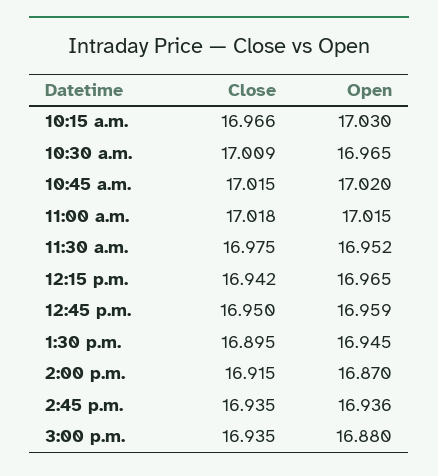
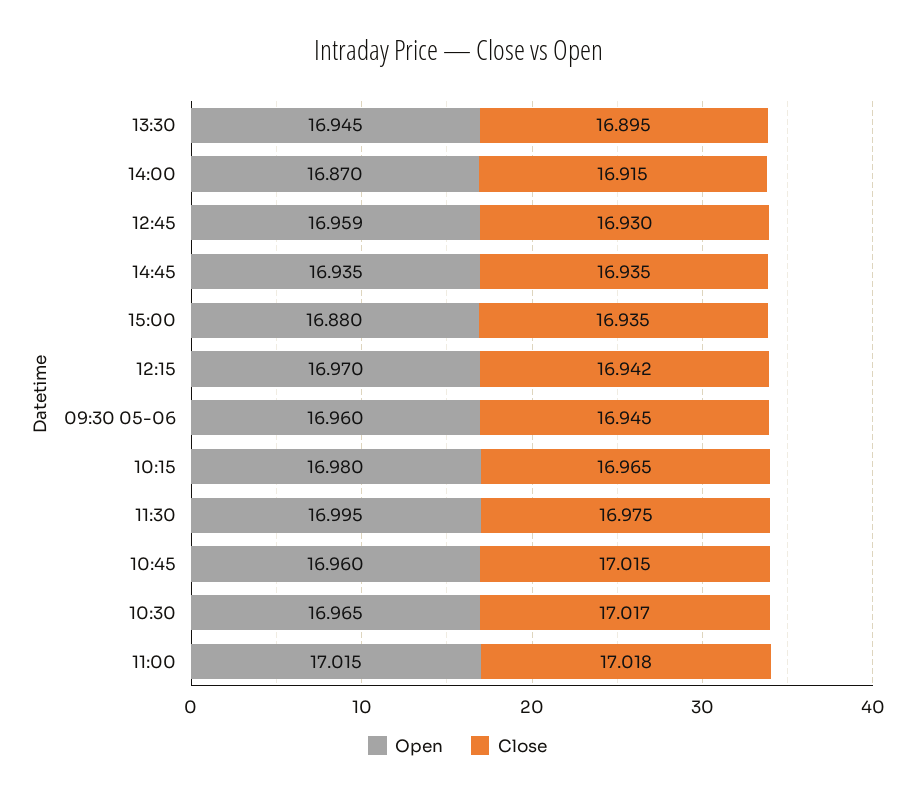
Close, 10:15 a.m.: 16.966 -> 16.965
Open, 10:15 a.m.: 17.03 -> 16.98
Close, 10:30 a.m.: 17.009 -> 17.017
Open, 10:45 a.m.: 17.02 -> 16.96
Open, 11:30 a.m.: 16.952 -> 16.995
Open, 12:15 p.m.: 16.965 -> 16.97
Close, 12:45 p.m.: 16.95 -> 16.93
Open, 2:45 p.m.: 16.936 -> 16.935
Open, 09:30 05-06: none -> 16.96
Close, 09:30 05-06: none -> 16.945

